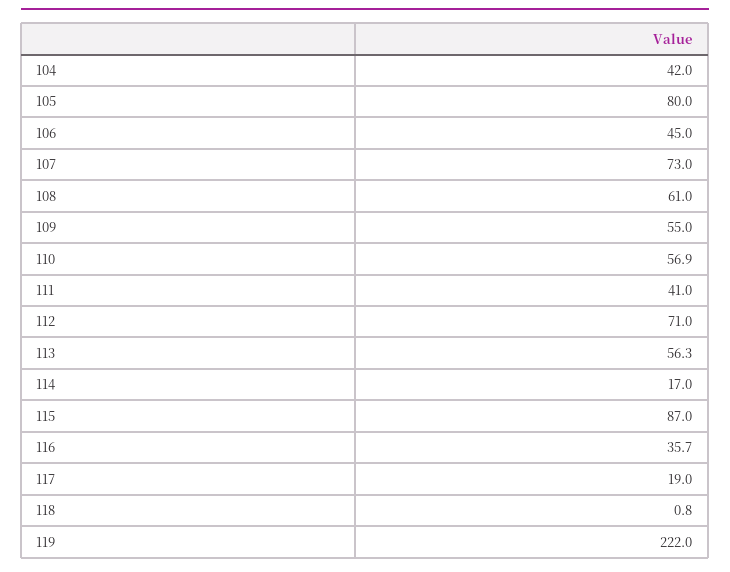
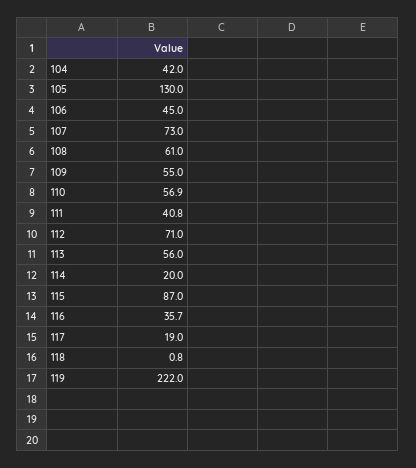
105: 80 -> 130
111: 41 -> 40.8
113: 56.3 -> 56
114: 17 -> 20

